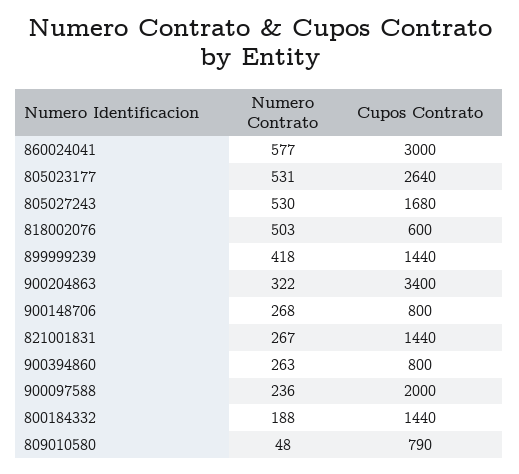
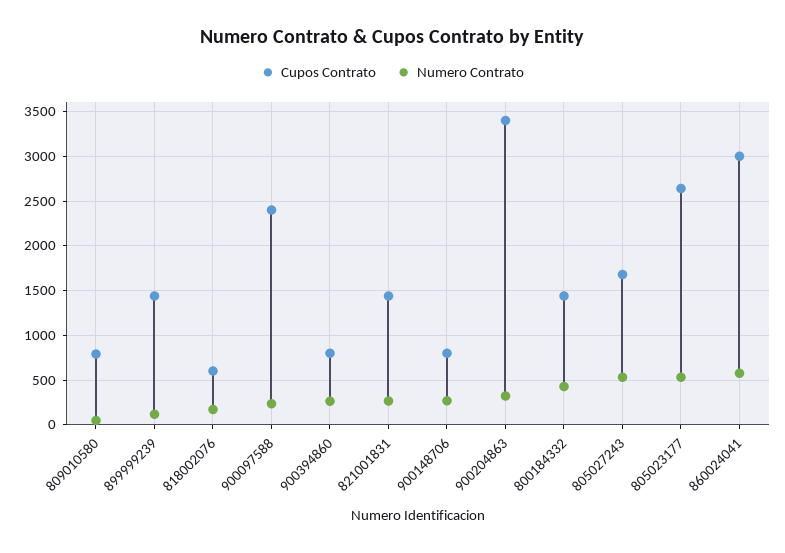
Numero Contrato, 818002076: 503 -> 200
Numero Contrato, 899999239: 418 -> 100
Cupos Contrato, 900097588: 2000 -> 2400
Numero Contrato, 800184332: 188 -> 400

